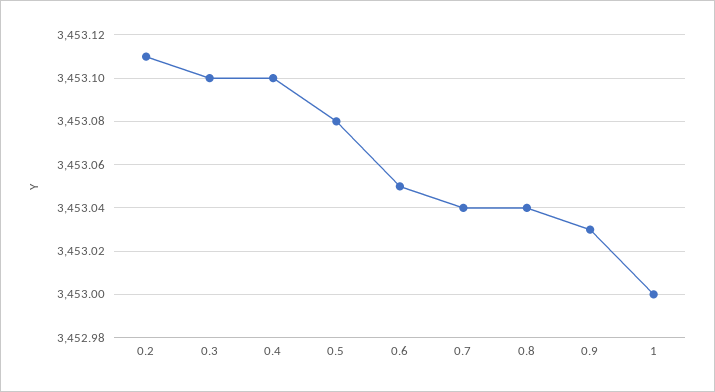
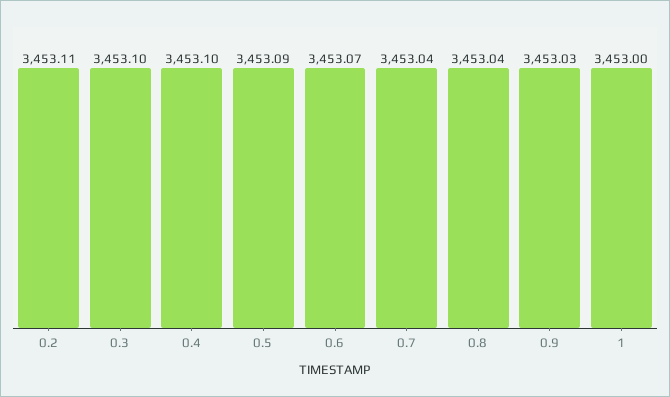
0.5: 3453.08 -> 3453.09
0.6: 3453.05 -> 3453.07

